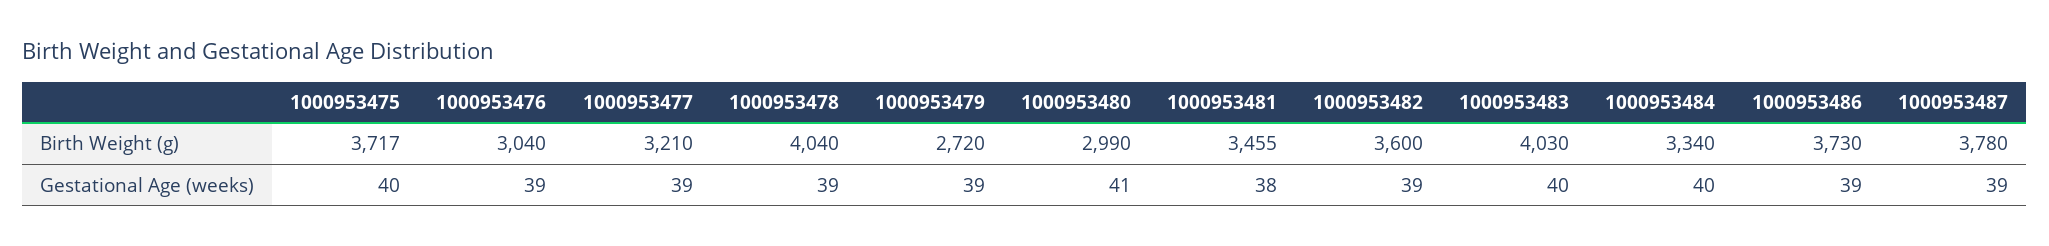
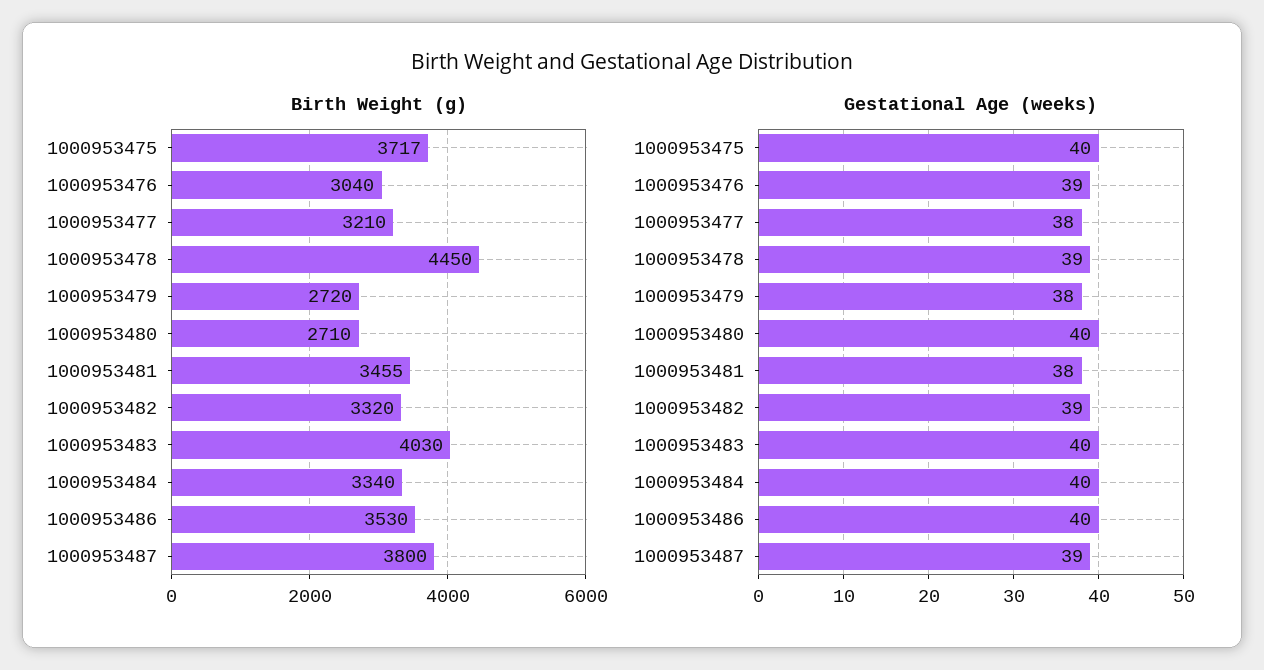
Birth Weight (g), 1000953478: 4040 -> 4450
Birth Weight (g), 1000953480: 2990 -> 2710
Birth Weight (g), 1000953482: 3600 -> 3320
Birth Weight (g), 1000953486: 3730 -> 3530
Birth Weight (g), 1000953487: 3780 -> 3800
Gestational Age (weeks), 1000953477: 39 -> 38
Gestational Age (weeks), 1000953479: 39 -> 38
Gestational Age (weeks), 1000953480: 41 -> 40
Gestational Age (weeks), 1000953486: 39 -> 40

